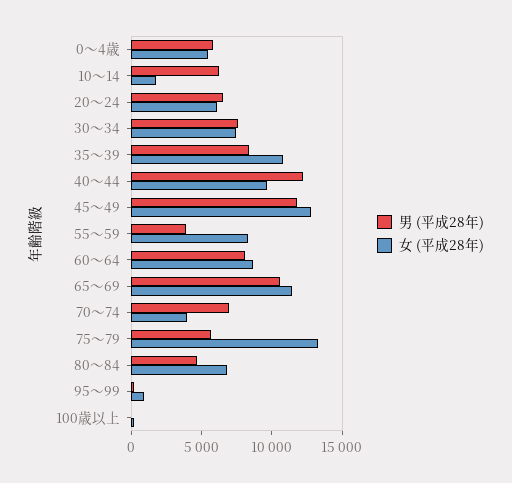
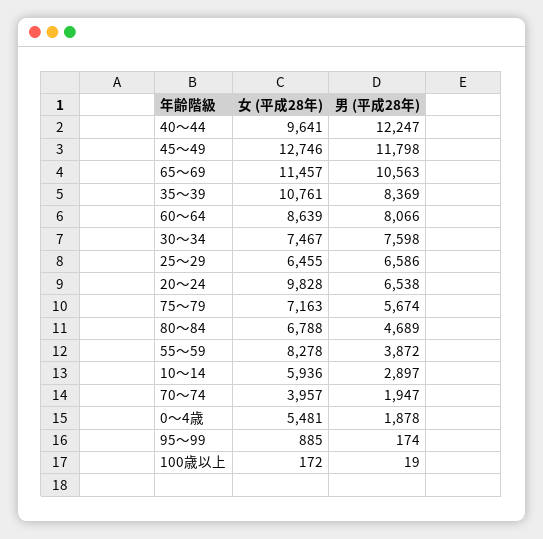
男 (平成28年), 0～4歳: 6000 -> 1878
男 (平成28年), 10～14: 6000 -> 2897
女 (平成28年), 10～14: 2000 -> 5936
女 (平成28年), 20～24: 6000 -> 9828
男 (平成28年), 70～74: 7000 -> 1947
女 (平成28年), 75～79: 13000 -> 7163
女 (平成28年), 25～29: none -> 6455
男 (平成28年), 25～29: none -> 6586

